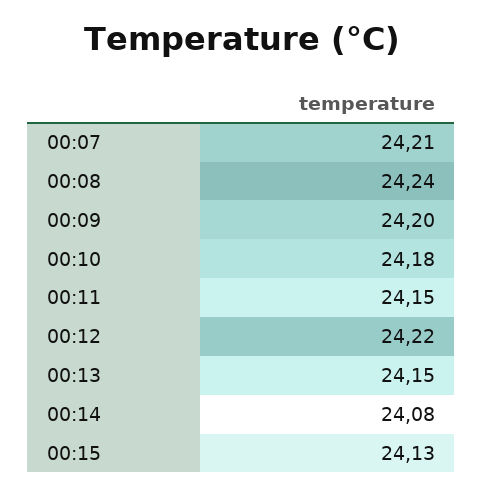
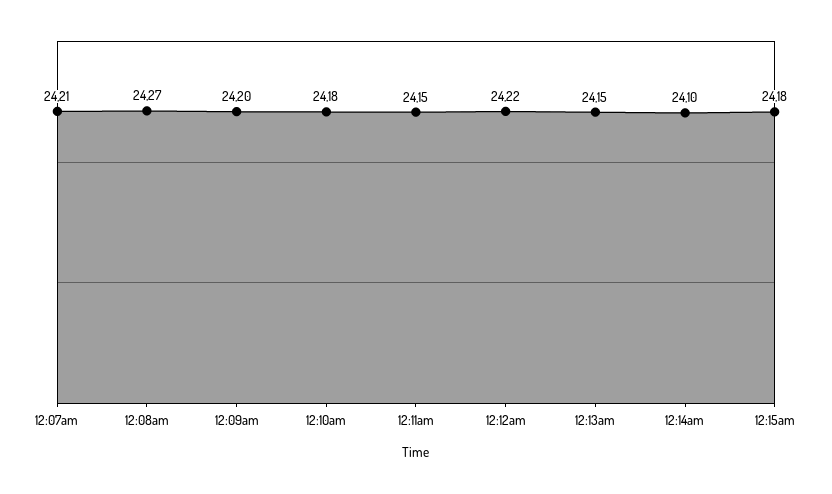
00:08: 24.24 -> 24.27
00:14: 24.08 -> 24.1
00:15: 24.13 -> 24.18

